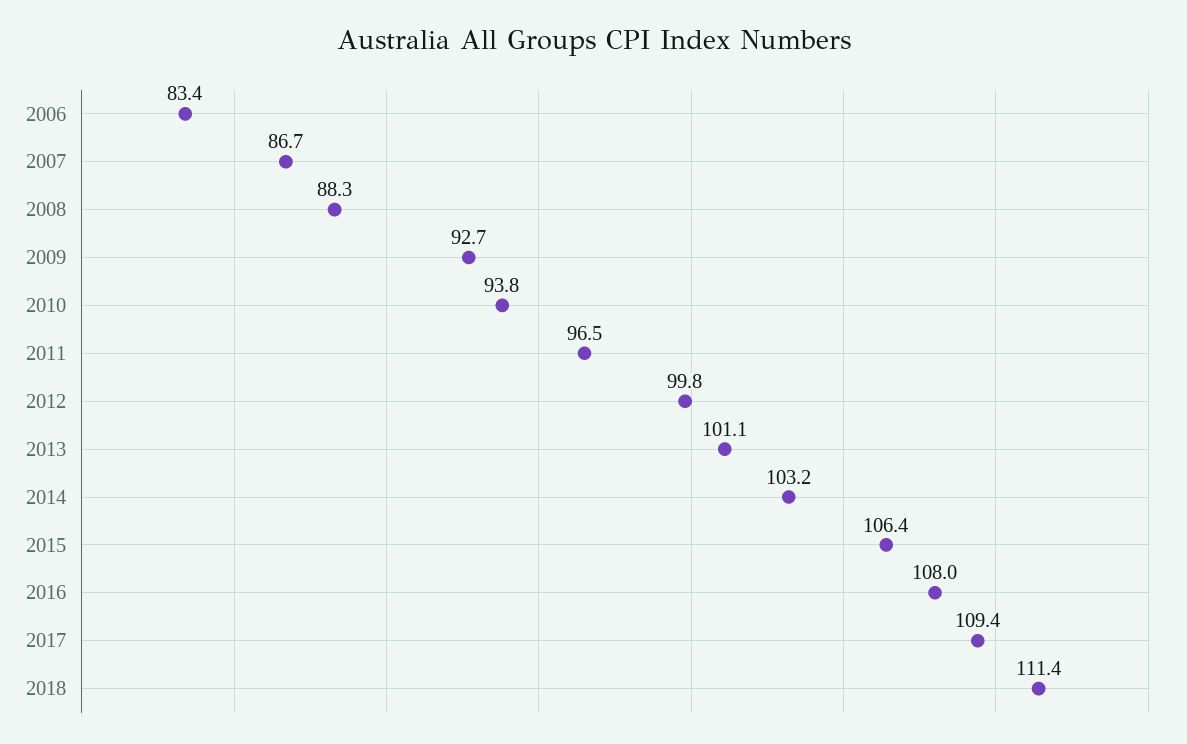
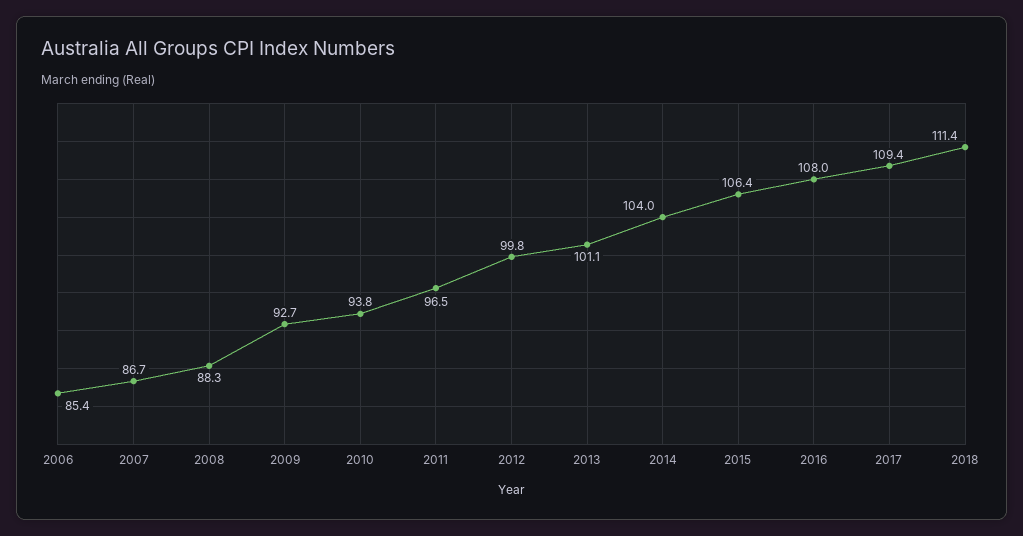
2006: 83.4 -> 85.4
2014: 103.2 -> 104

